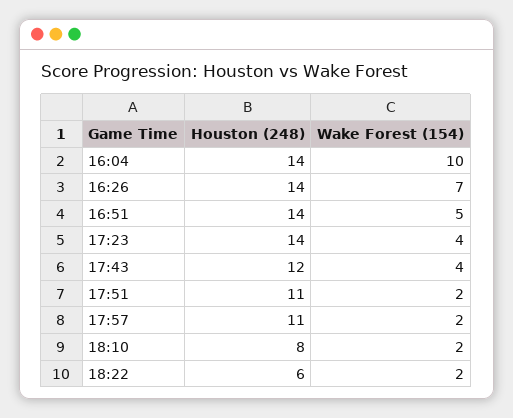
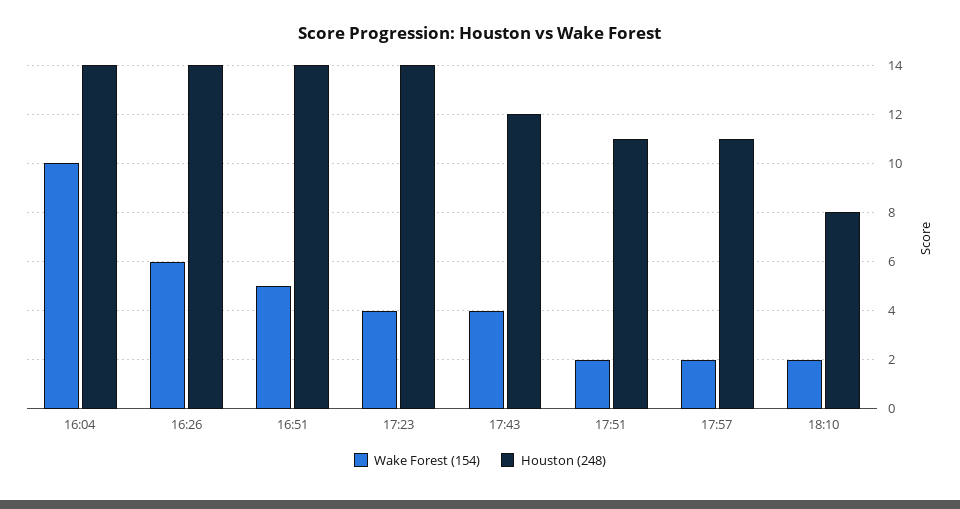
Wake Forest (154), 16:26: 7 -> 6
Houston (248), 18:22: 6 -> none
Wake Forest (154), 18:22: 2 -> none

